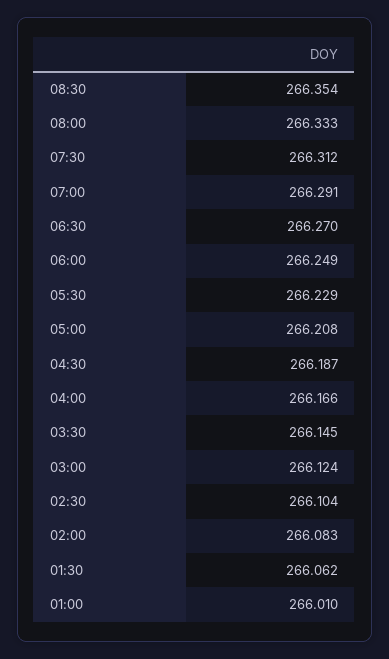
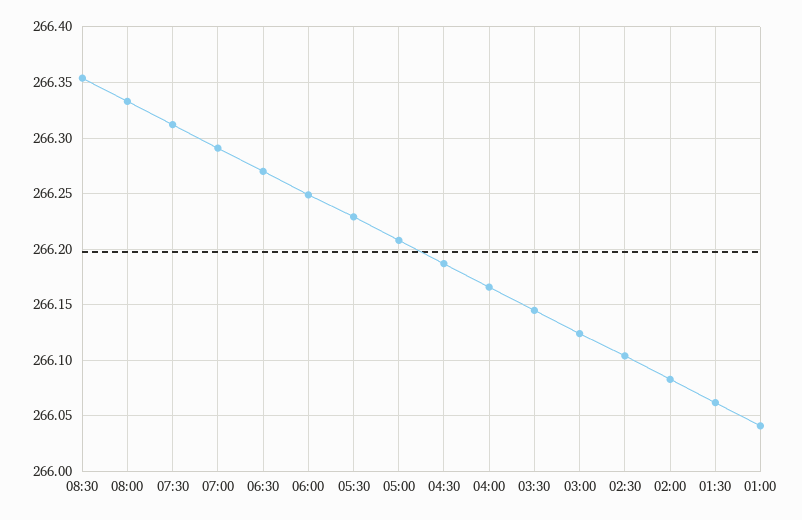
01:00: 266.01 -> 266.04

